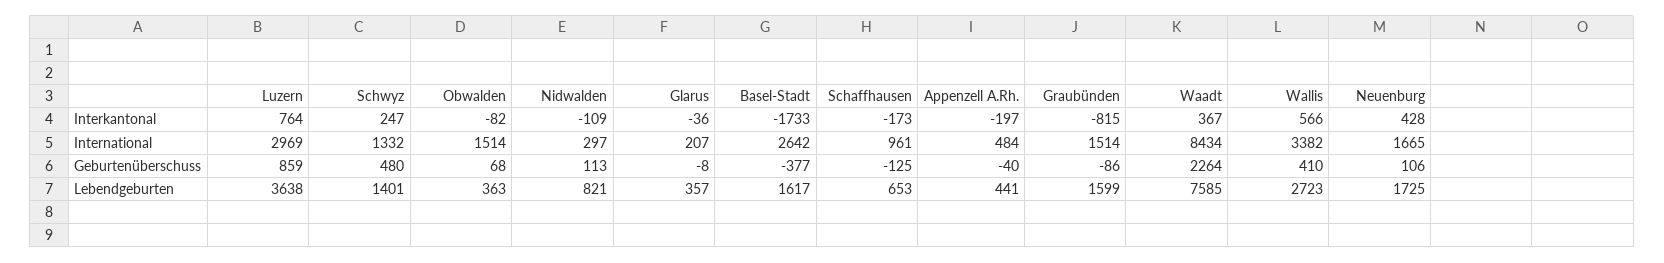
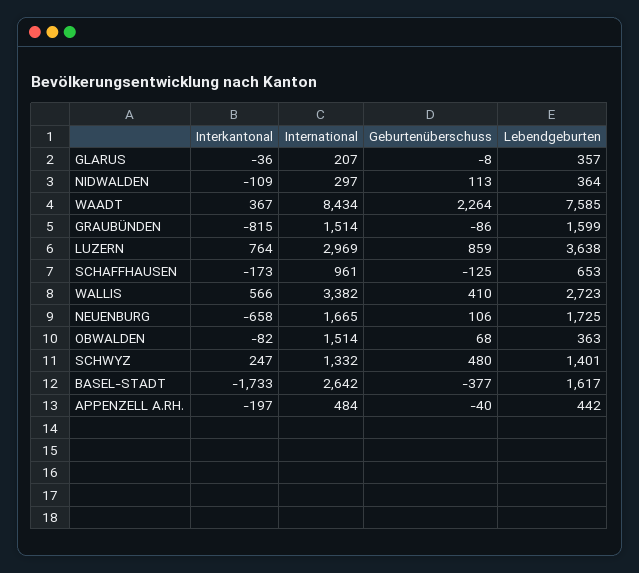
Neuenburg, Interkantonal: 428 -> -658
Nidwalden, Lebendgeburten: 821 -> 364
Appenzell A.Rh., Lebendgeburten: 441 -> 442

